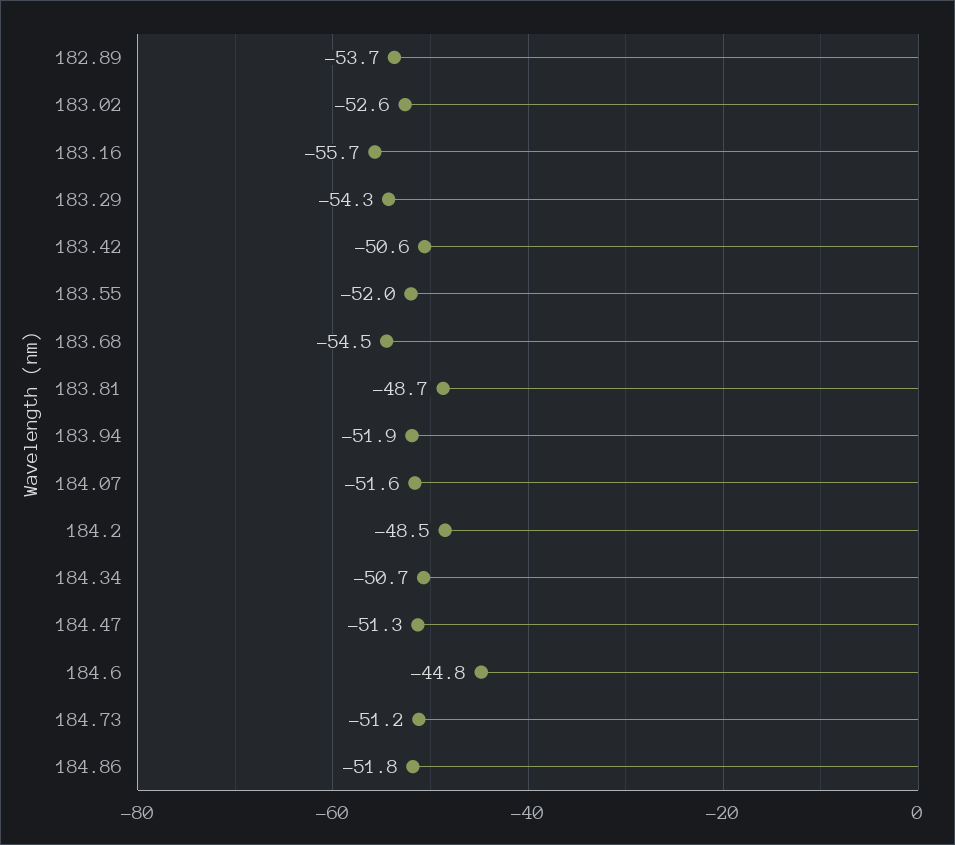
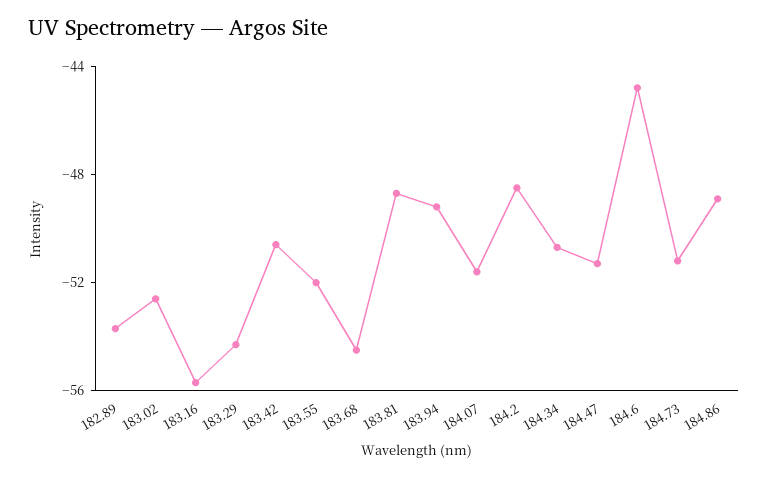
183.94: -51.9 -> -49
184.86: -51.8 -> -49

